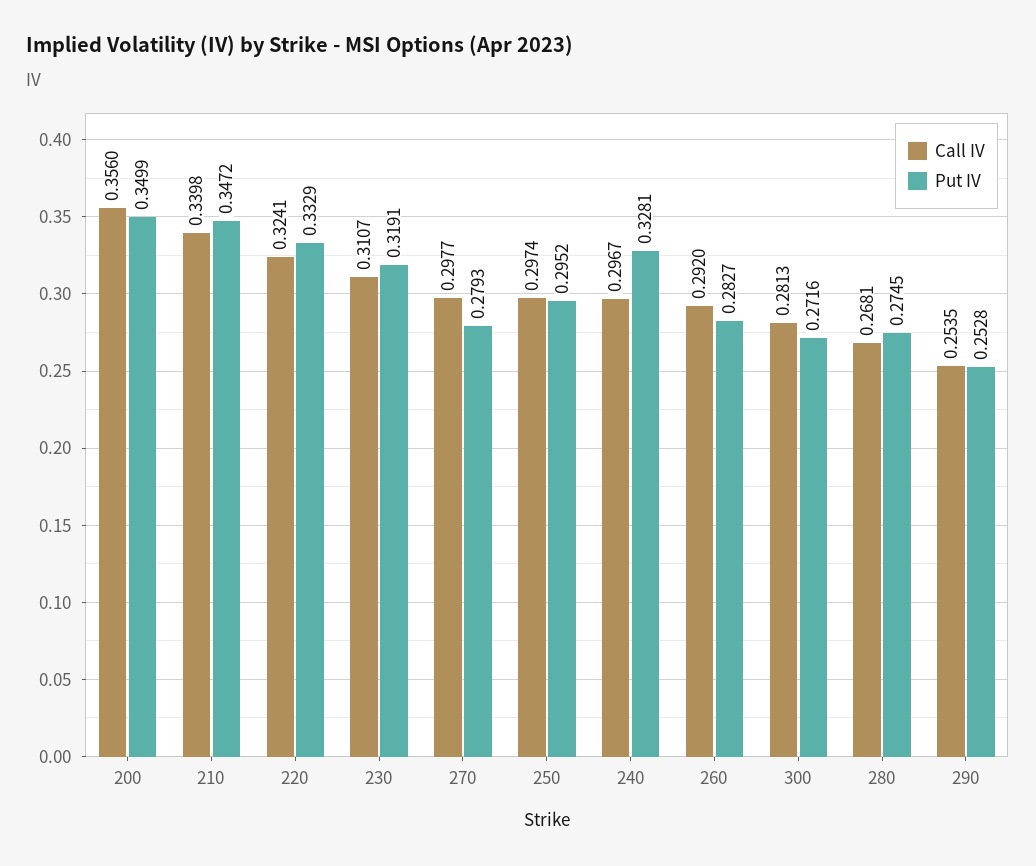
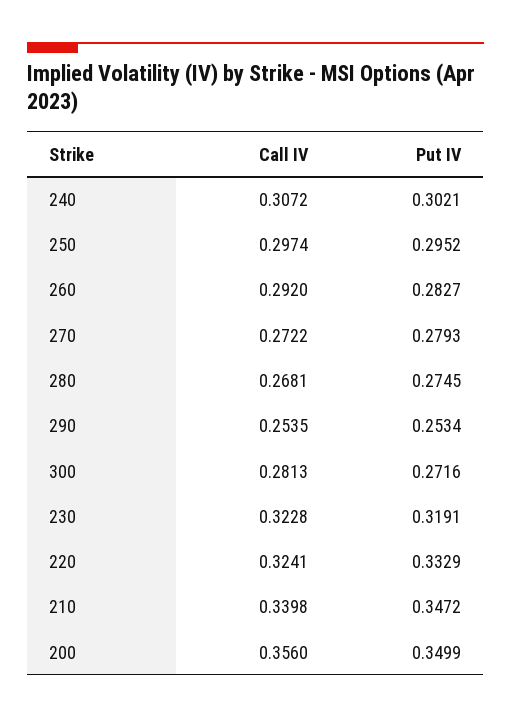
Call IV, 230: 0.3107 -> 0.3228
Call IV, 270: 0.2977 -> 0.2722
Call IV, 240: 0.2967 -> 0.3072
Put IV, 240: 0.3281 -> 0.3021
Put IV, 290: 0.2528 -> 0.2534

